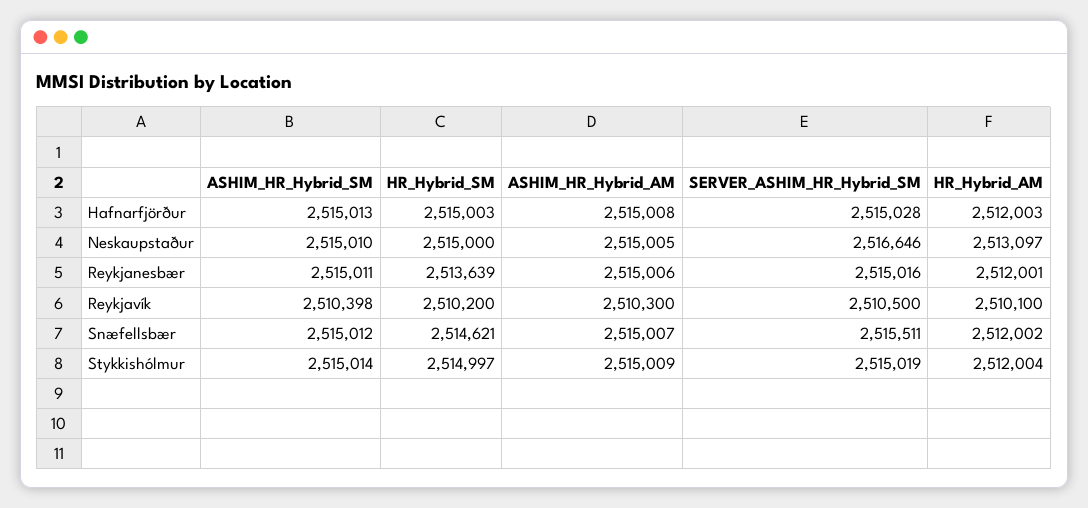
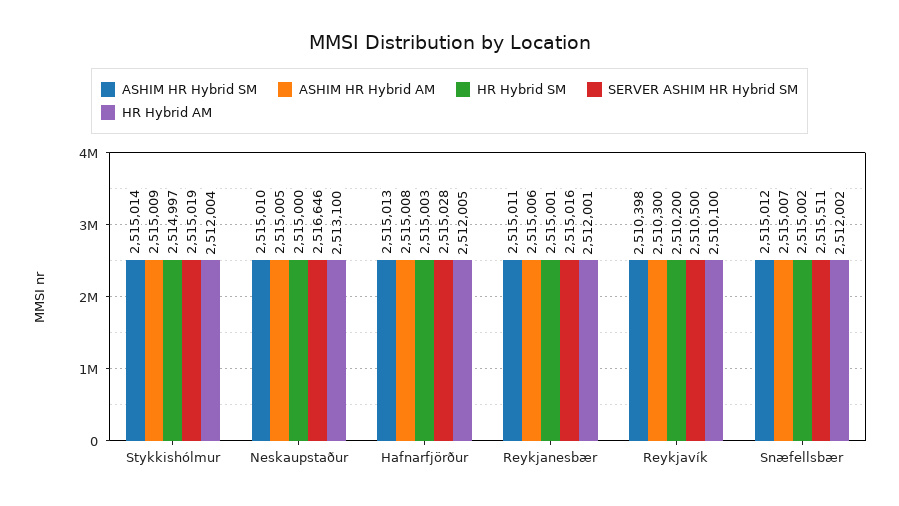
HR_Hybrid_AM, Hafnarfjörður: 2512003 -> 2512005
HR_Hybrid_AM, Neskaupstaður: 2513097 -> 2513100
HR_Hybrid_SM, Reykjanesbær: 2513639 -> 2515001
HR_Hybrid_SM, Snæfellsbær: 2514621 -> 2515002

